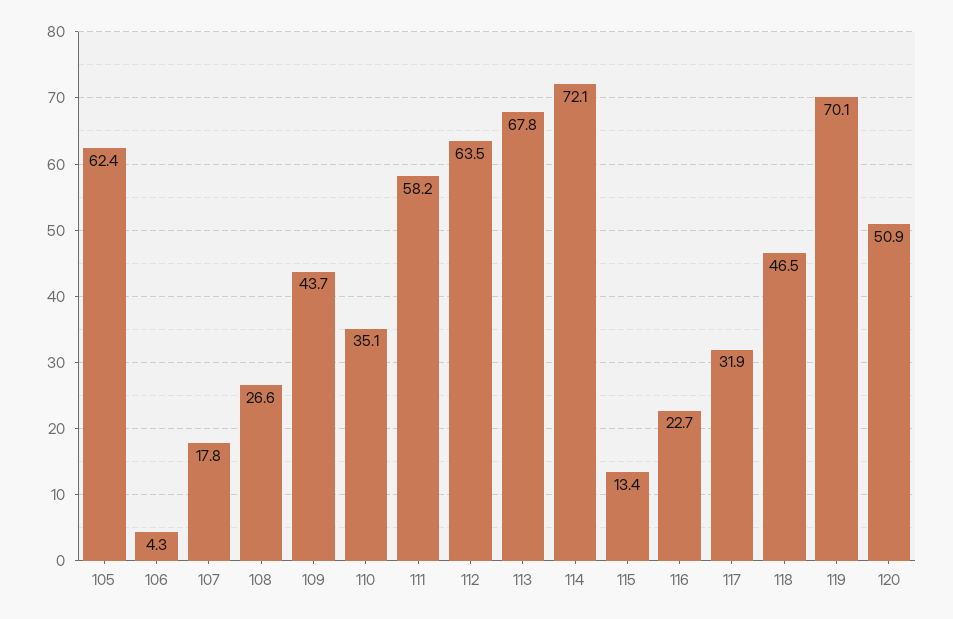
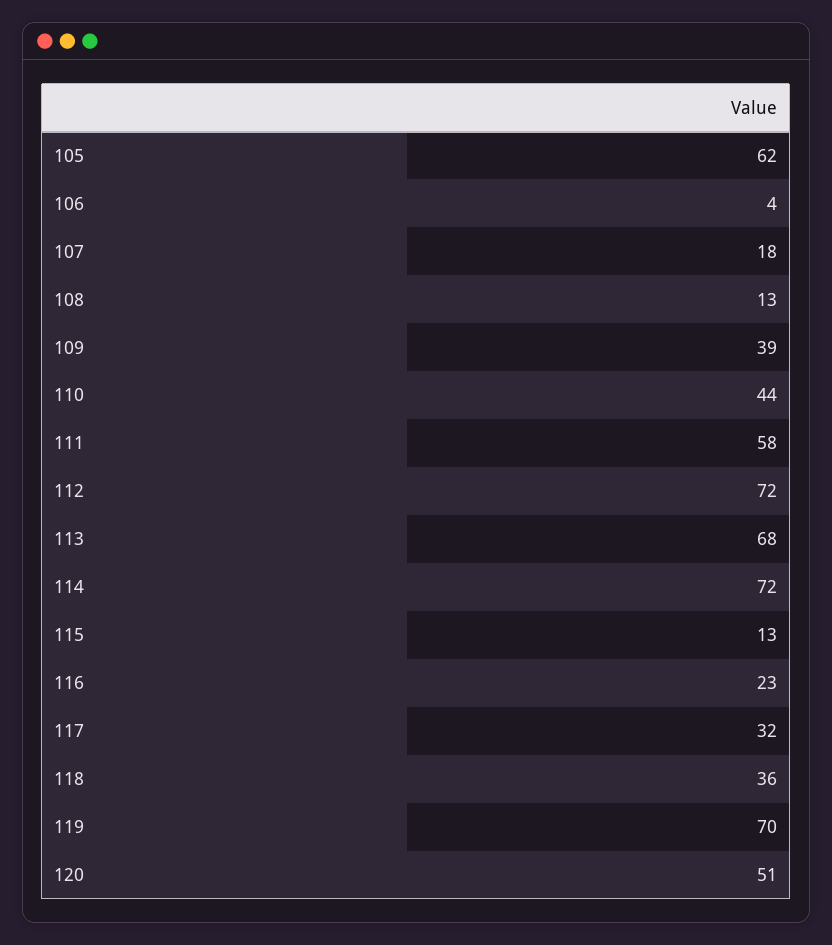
108: 26.6 -> 13
109: 43.7 -> 39
110: 35.1 -> 44
112: 63.5 -> 72
118: 46.5 -> 36

